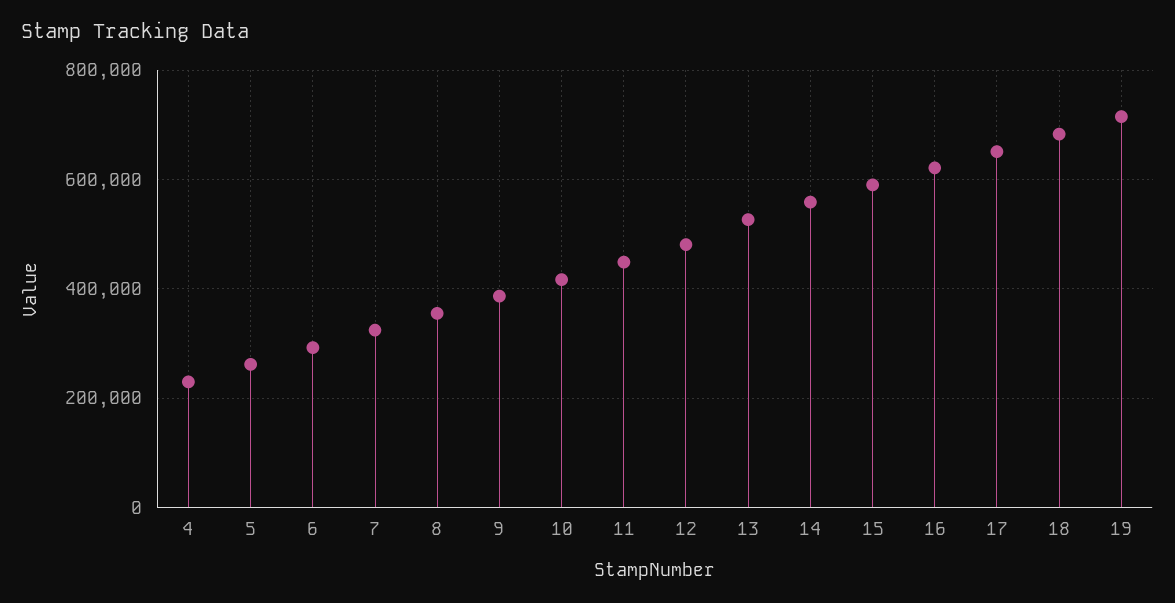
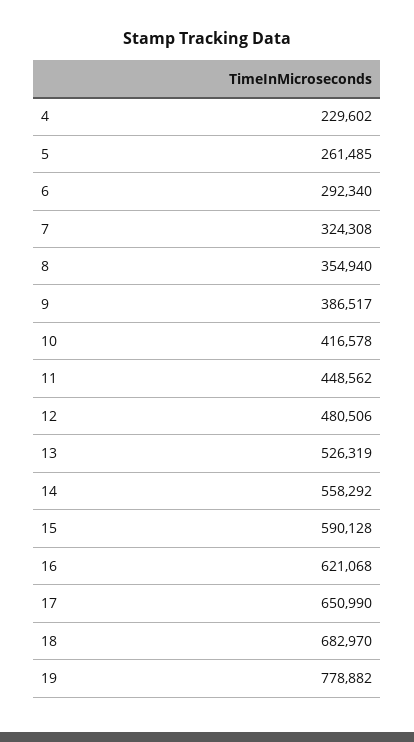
19: 720000 -> 778882

